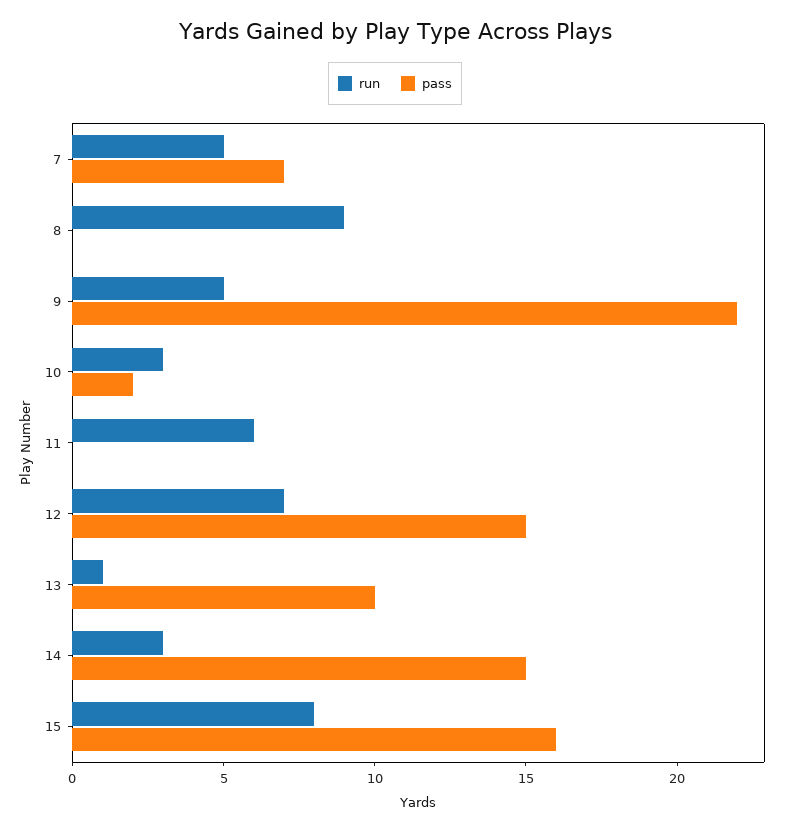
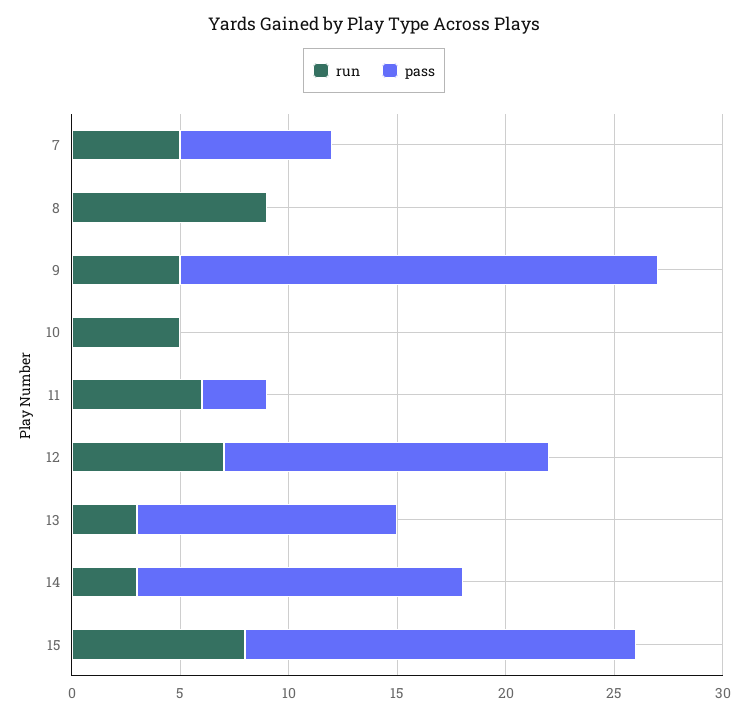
run, 10: 3 -> 5
pass, 10: 2 -> 0
pass, 11: 0 -> 3
run, 13: 1 -> 3
pass, 13: 10 -> 12
pass, 15: 16 -> 18

